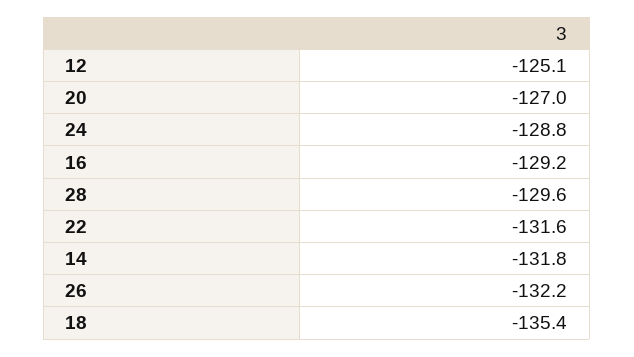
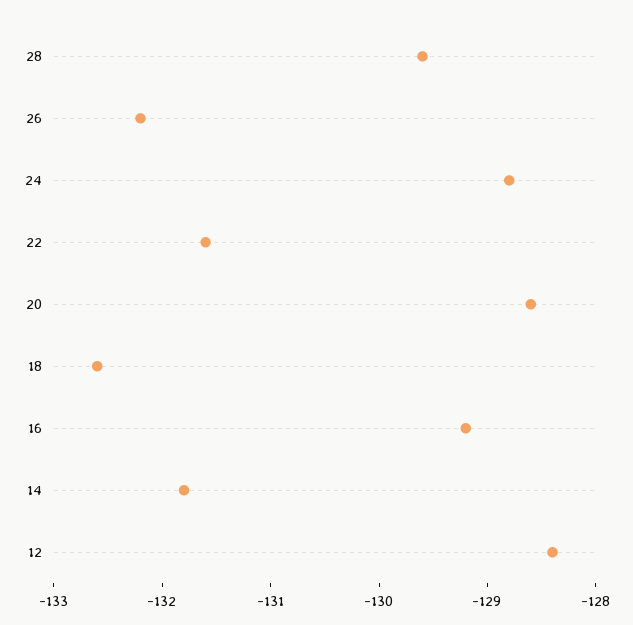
12: -125.1 -> -128.4
20: -127 -> -128.6
18: -135.4 -> -132.6

